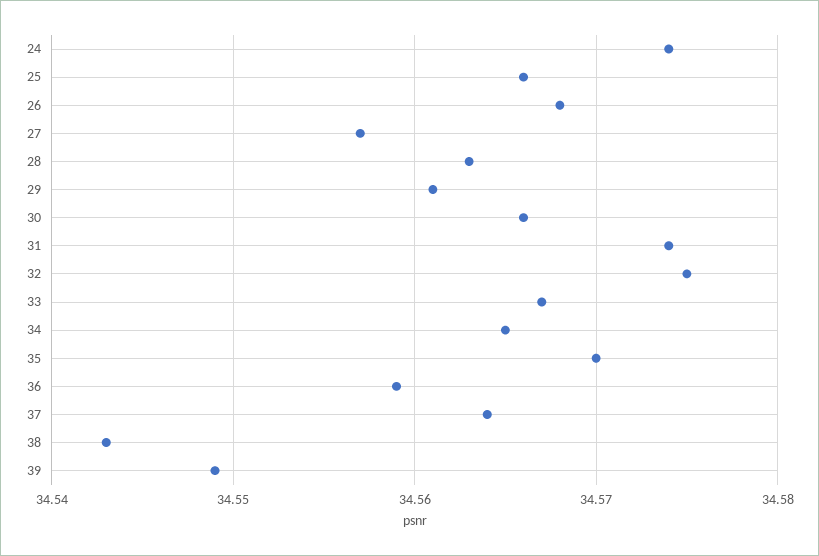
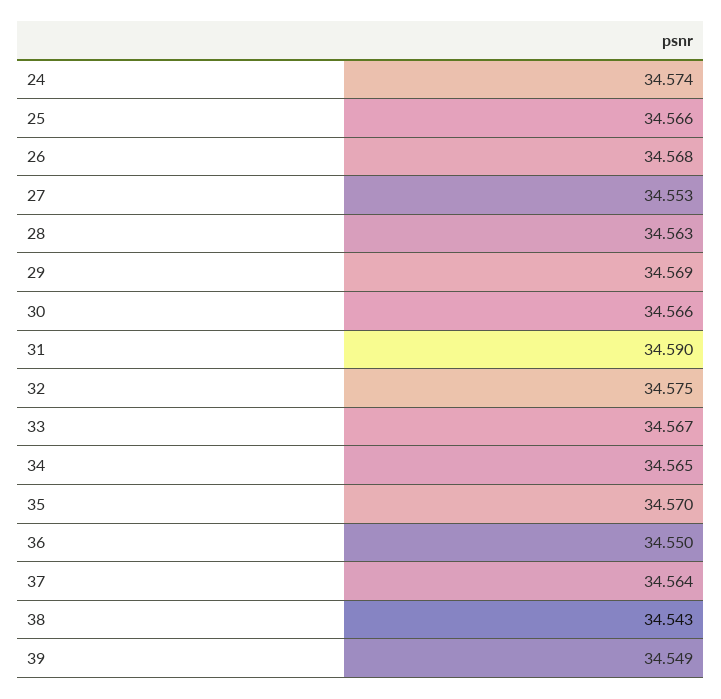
27: 34.557 -> 34.553
29: 34.561 -> 34.569
31: 34.574 -> 34.59
36: 34.559 -> 34.55

